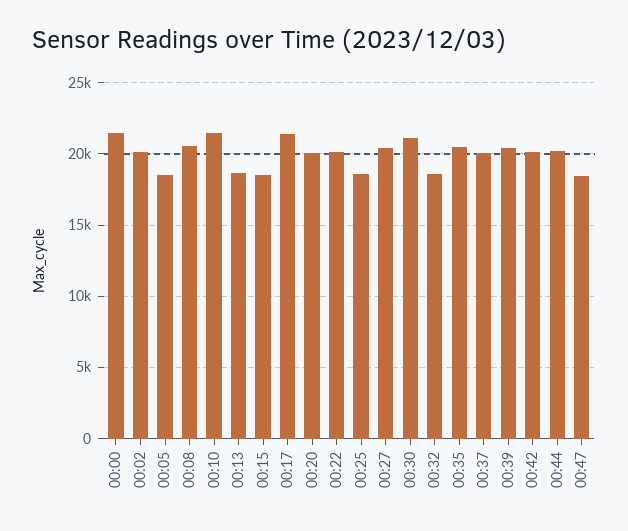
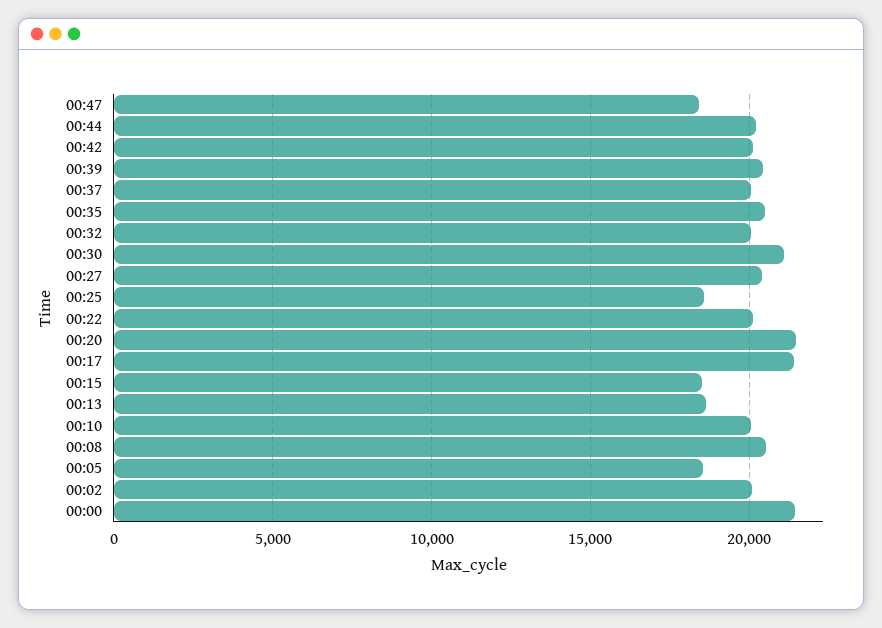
00:10: 21500 -> 20000
00:20: 20000 -> 21500
00:32: 18500 -> 20000

